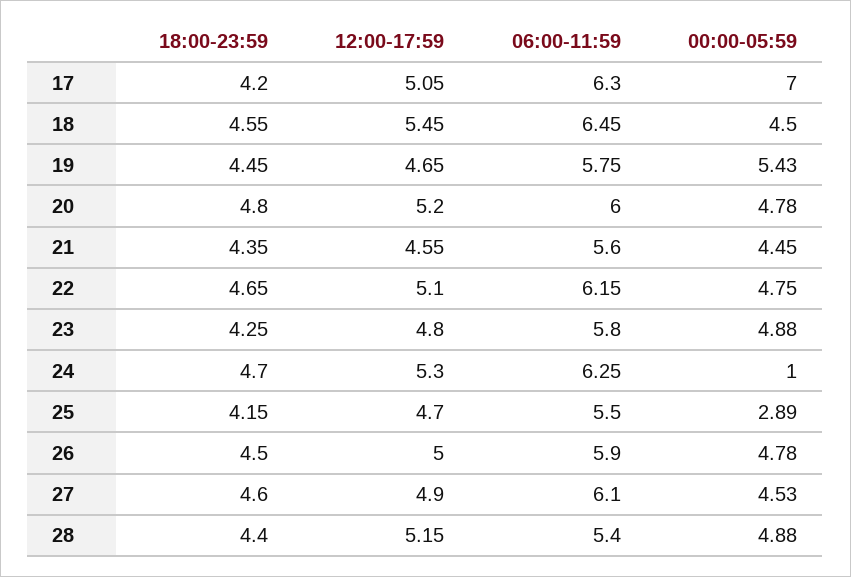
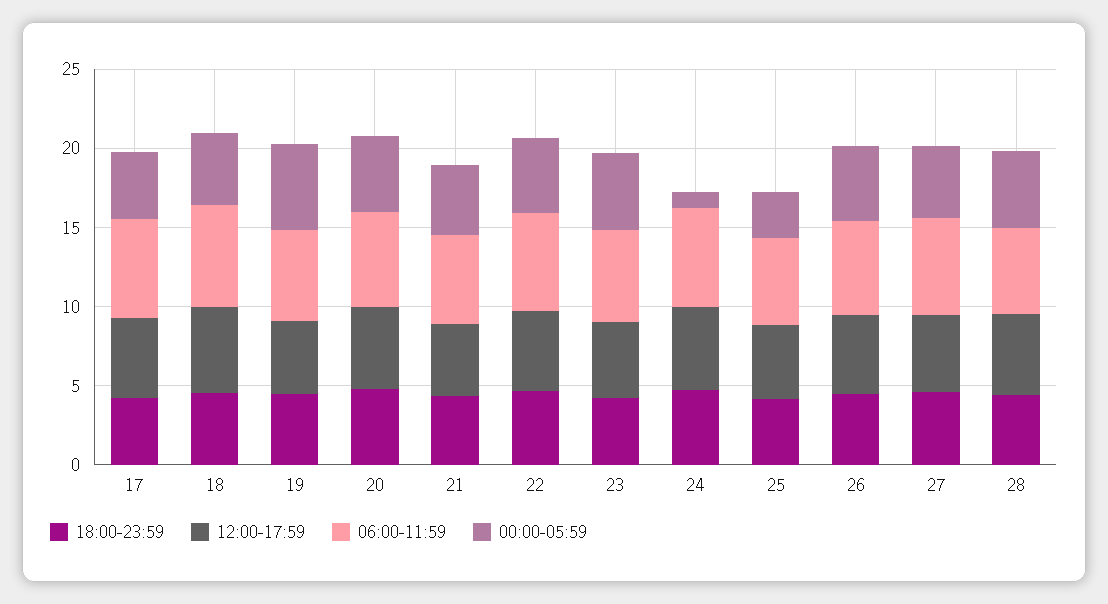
00:00-05:59, 17: 7 -> 4

